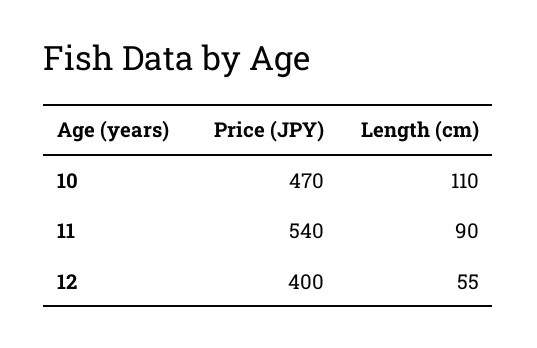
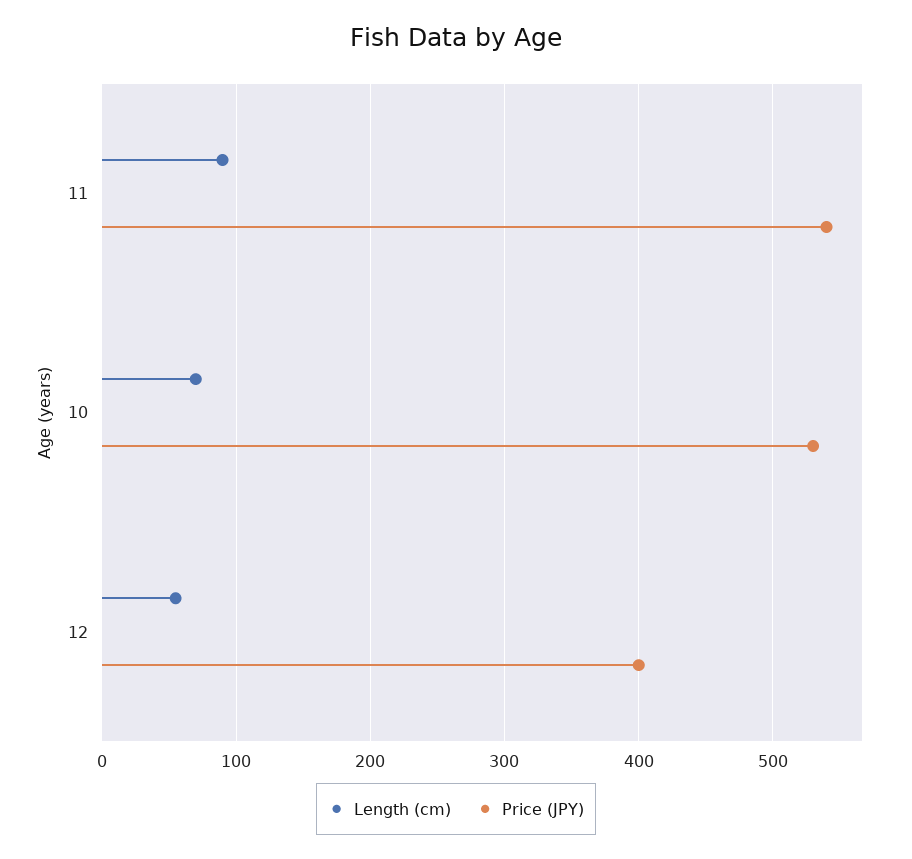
Price (JPY), 10: 470 -> 530
Length (cm), 10: 110 -> 70

